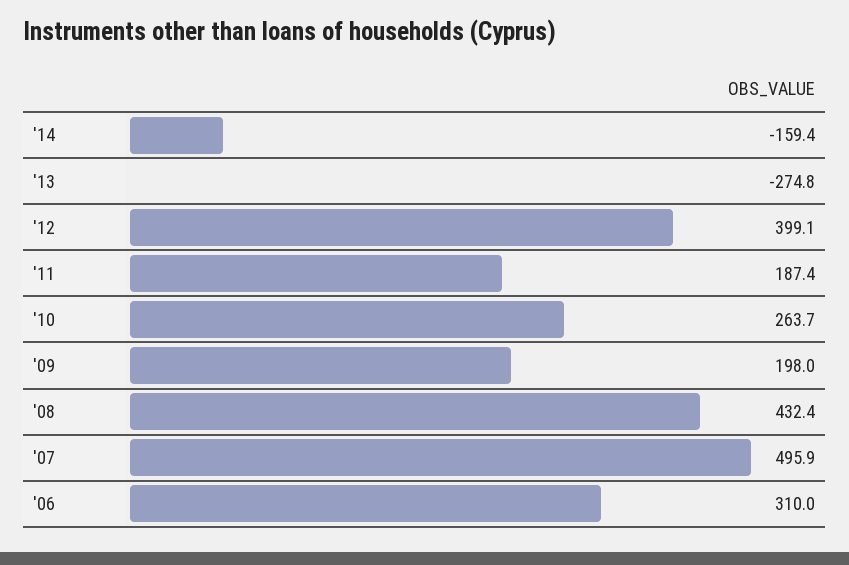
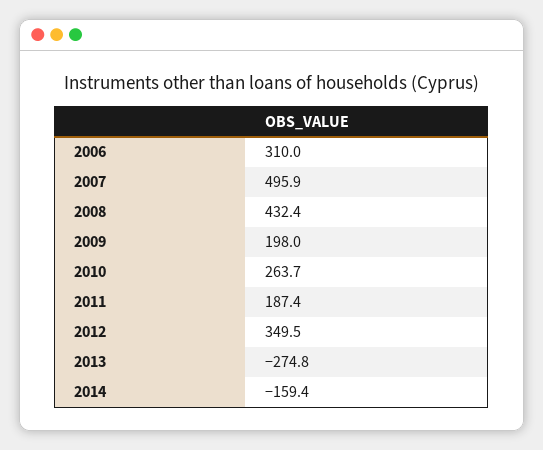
'12: 399.1 -> 349.5

